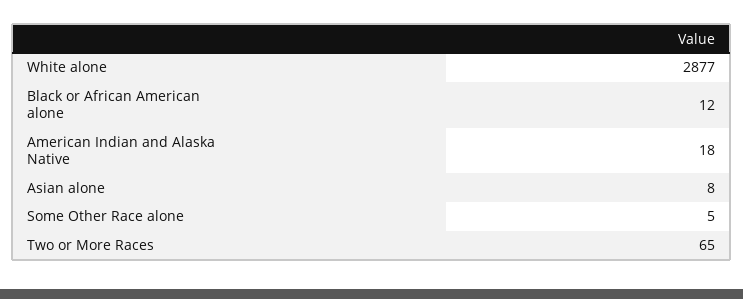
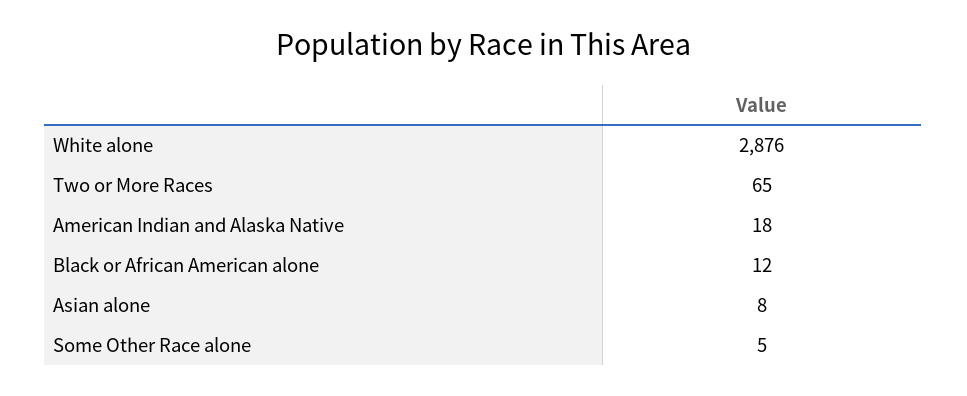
White alone: 2877 -> 2876

